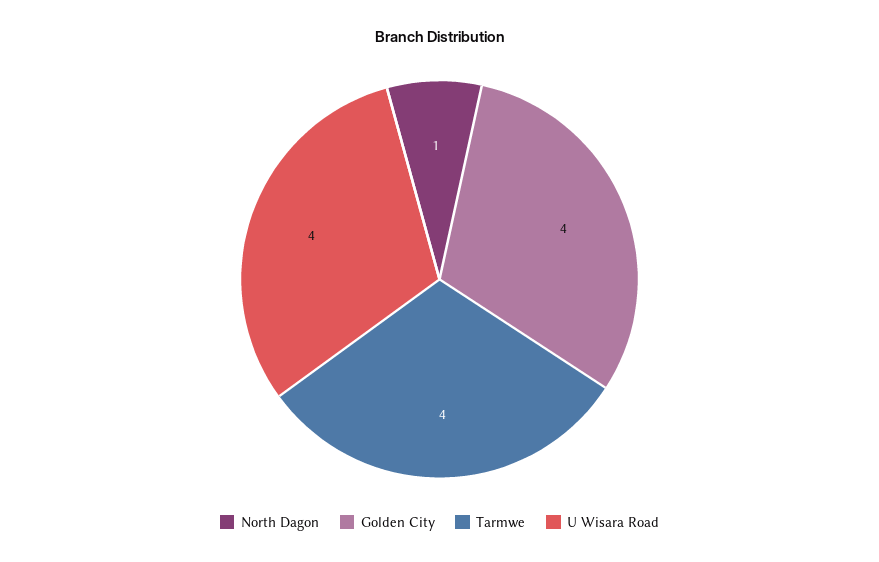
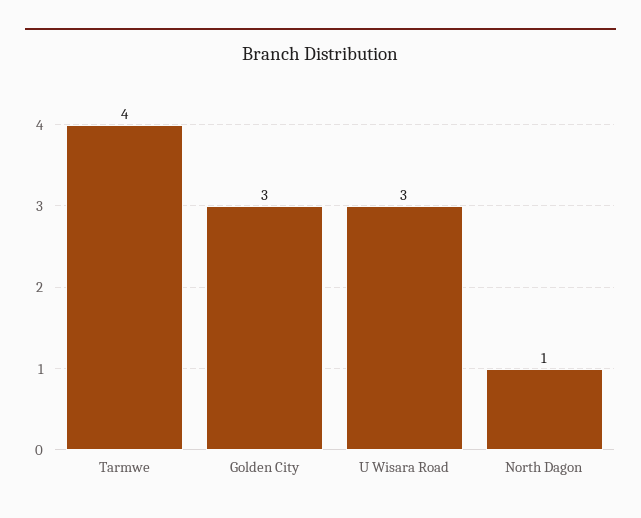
Golden City: 4 -> 3
U Wisara Road: 4 -> 3

